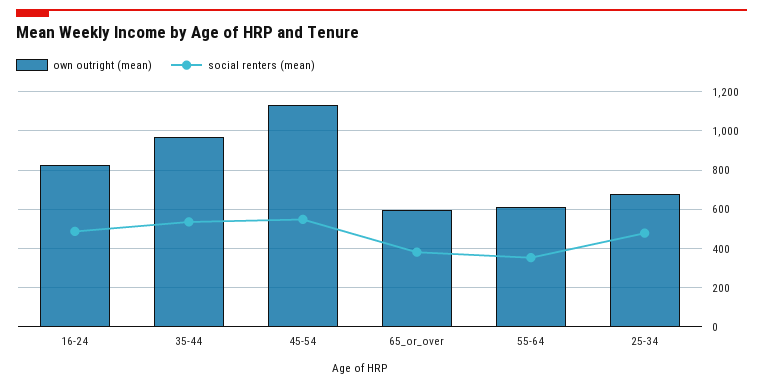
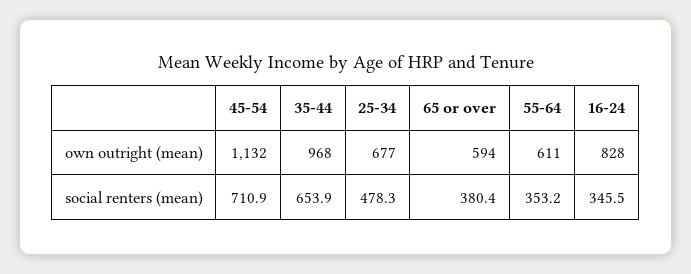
social renters (mean), 16-24: 500 -> 345.5
social renters (mean), 35-44: 550 -> 653.9
social renters (mean), 45-54: 550 -> 710.9

